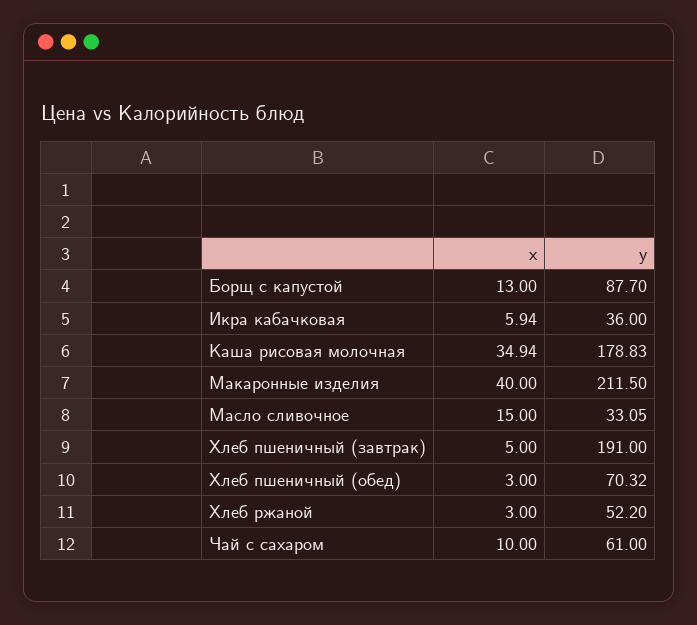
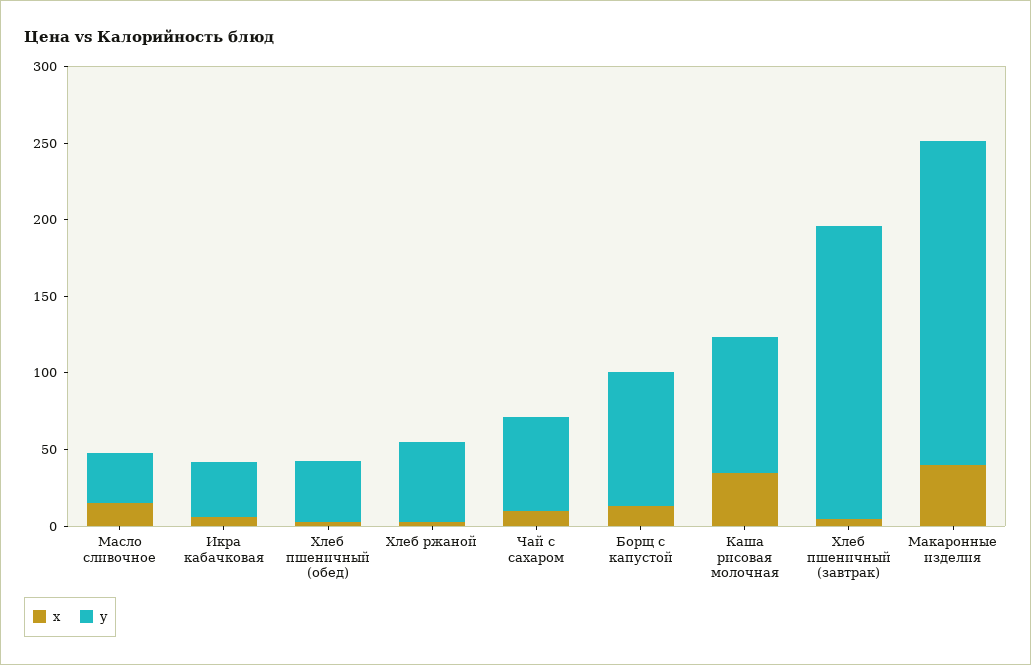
y, Каша рисовая молочная: 178.83 -> 90
y, Хлеб пшеничный (обед): 70.32 -> 40

